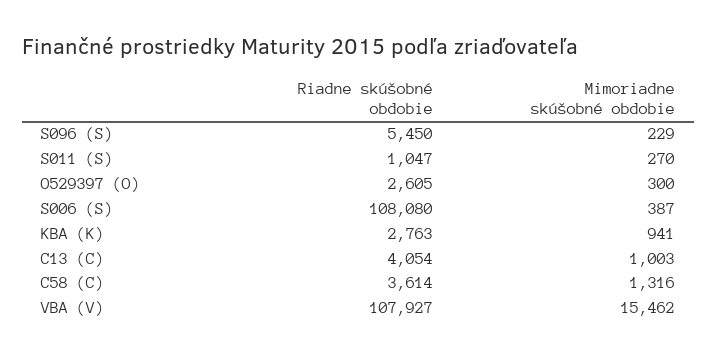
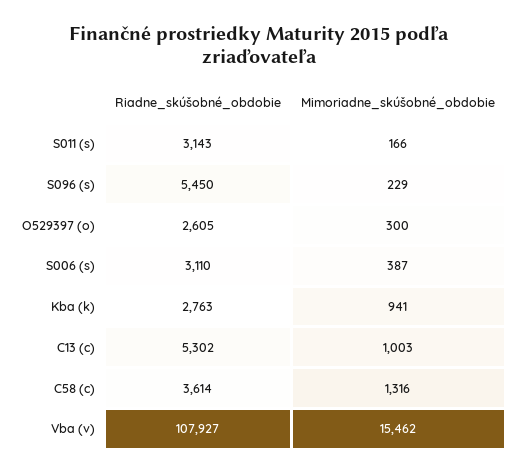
Riadne skúšobné obdobie, S011 (S): 1047 -> 3143
Mimoriadne skúšobné obdobie, S011 (S): 270 -> 166
Riadne skúšobné obdobie, S006 (S): 108080 -> 3110
Riadne skúšobné obdobie, C13 (C): 4054 -> 5302

